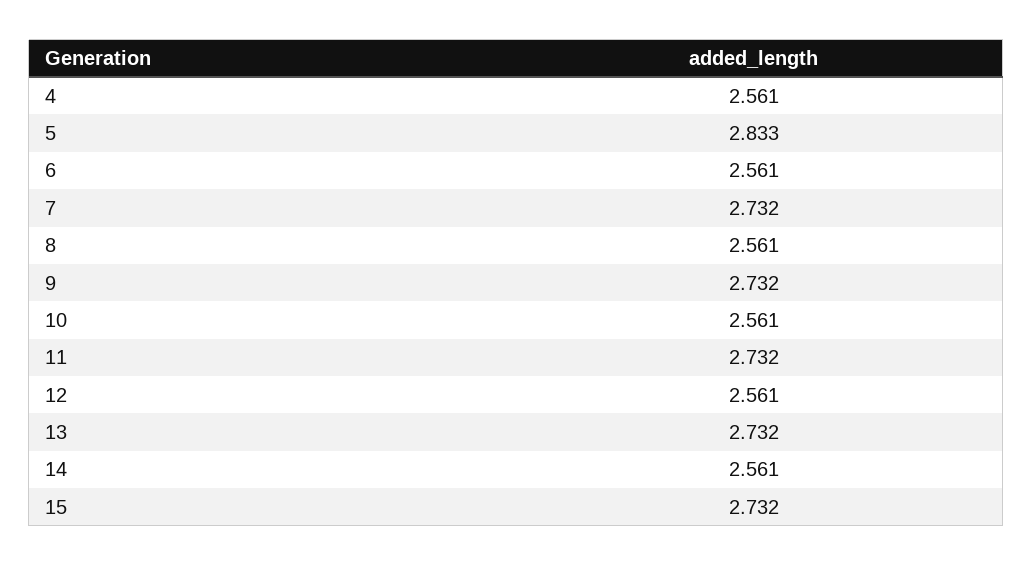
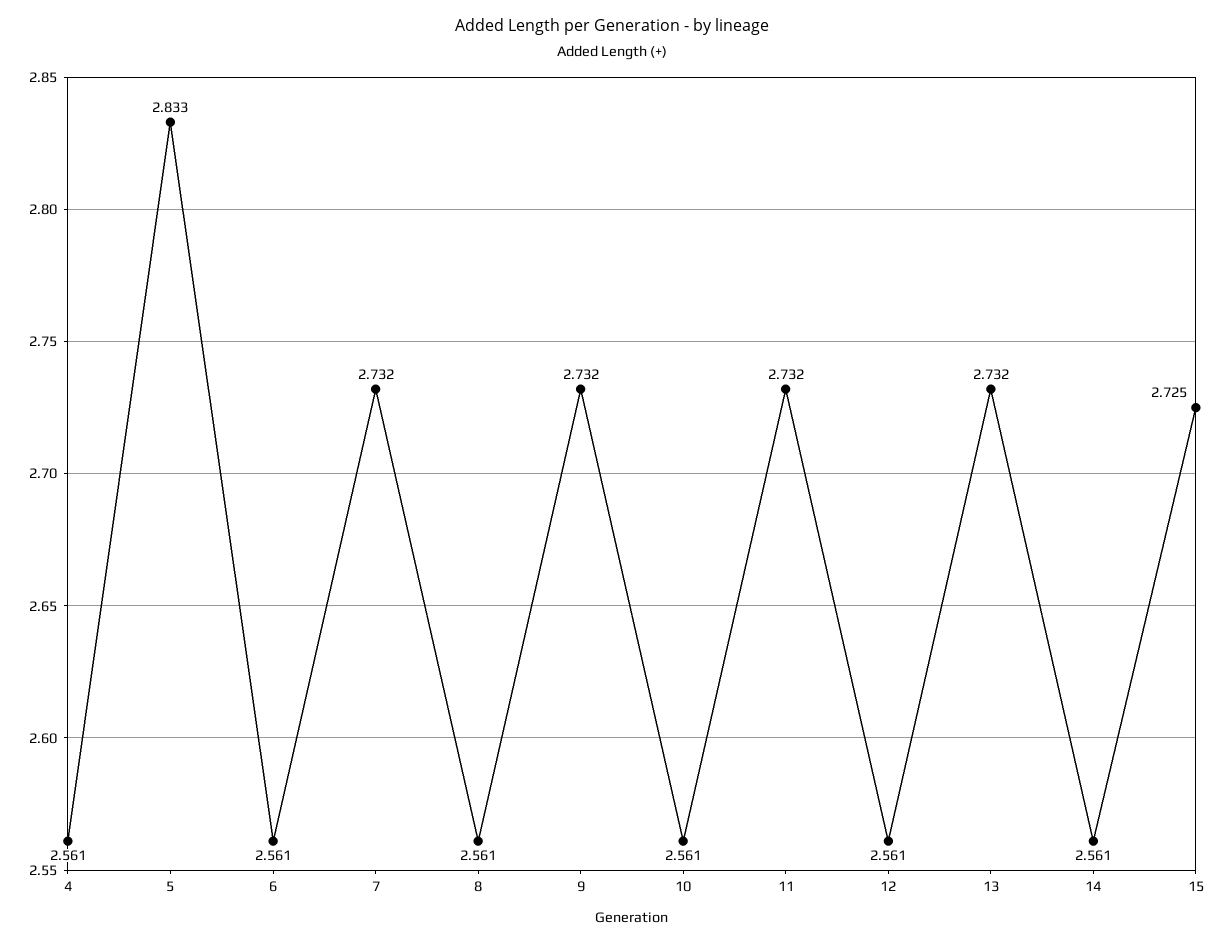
15: 2.732 -> 2.725

